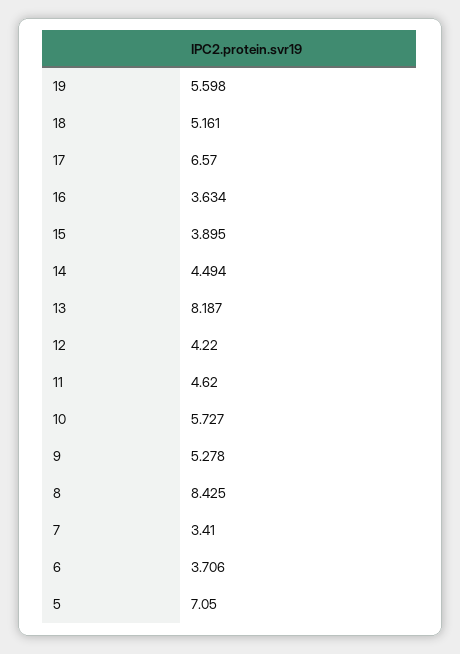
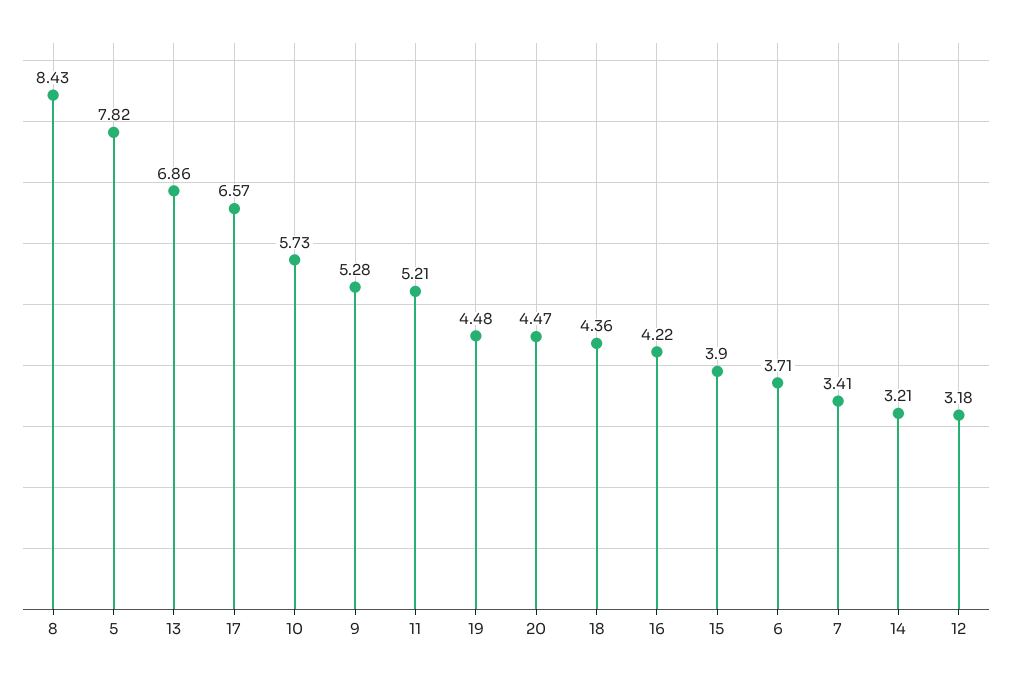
19: 5.598 -> 4.48
18: 5.161 -> 4.36
16: 3.634 -> 4.22
14: 4.494 -> 3.21
13: 8.187 -> 6.86
12: 4.22 -> 3.18
11: 4.62 -> 5.21
5: 7.05 -> 7.82
20: none -> 4.47

